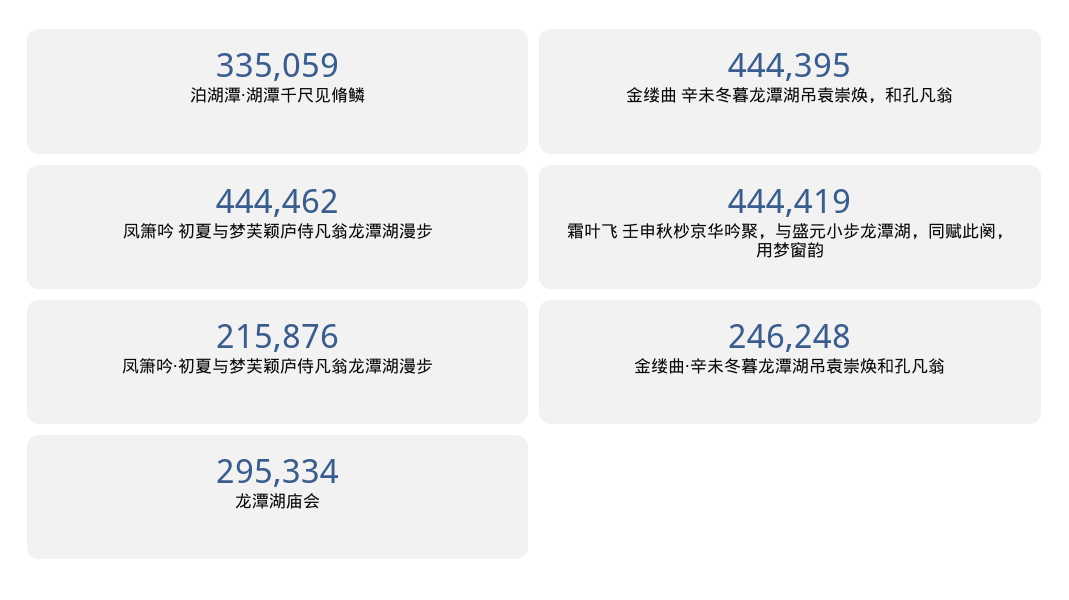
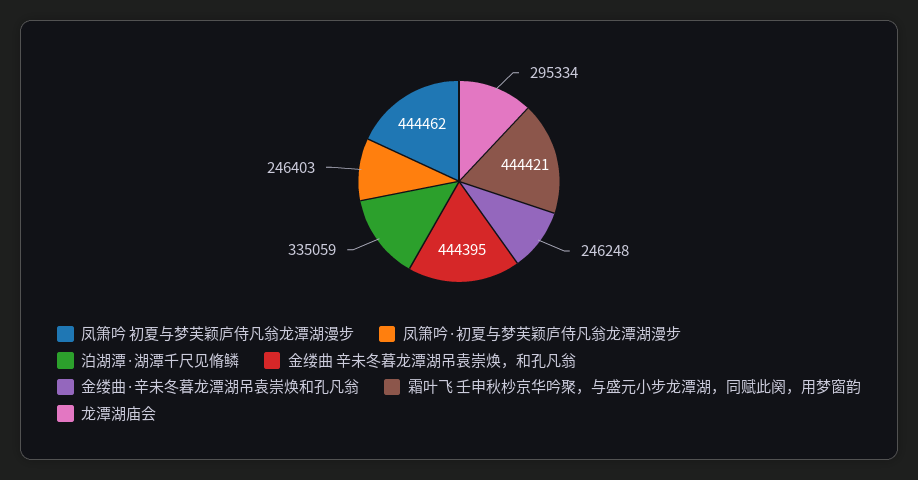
霜叶飞 壬申秋杪京华吟聚，与盛元小步龙潭湖，同赋此阕，用梦窗韵: 444419 -> 444421
凤箫吟·初夏与梦芙颖庐侍凡翁龙潭湖漫步: 215876 -> 246403

